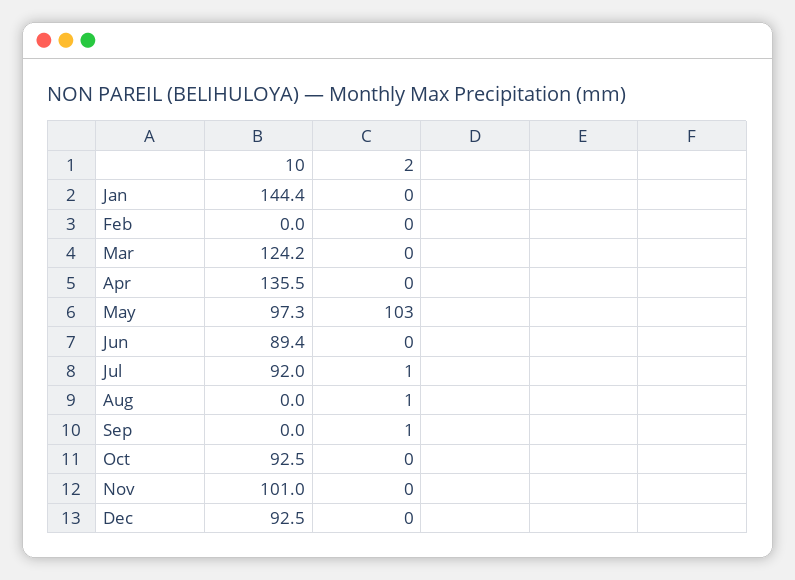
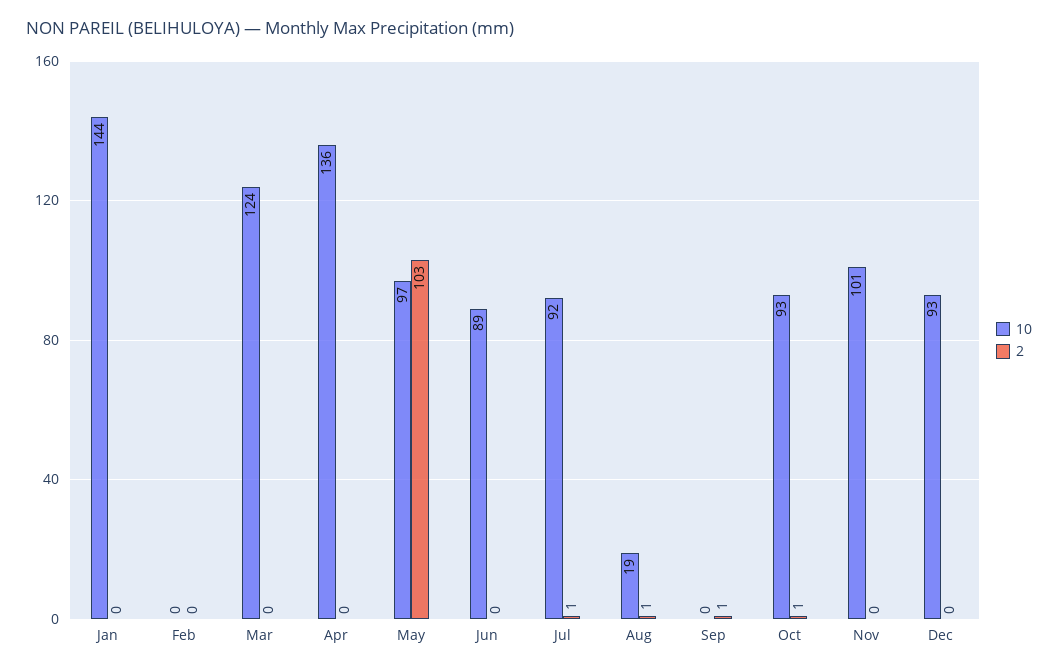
10, Aug: 0 -> 19
2, Oct: 0 -> 1

